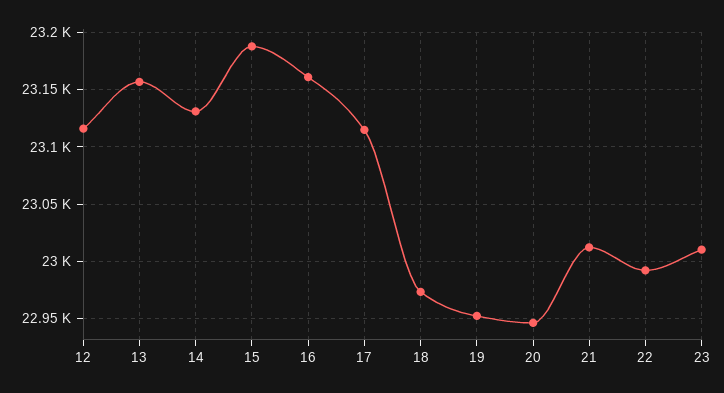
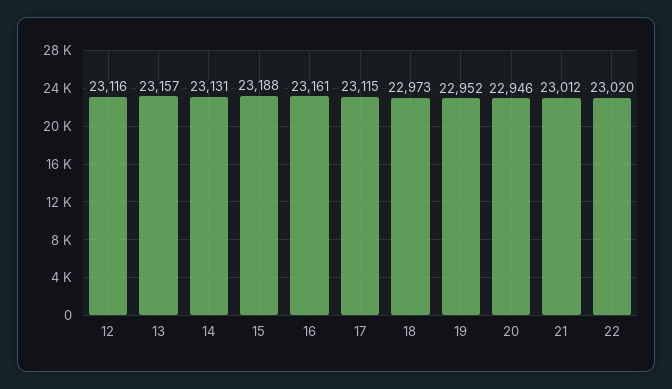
22: 22990 -> 23020
23: 23010 -> none

